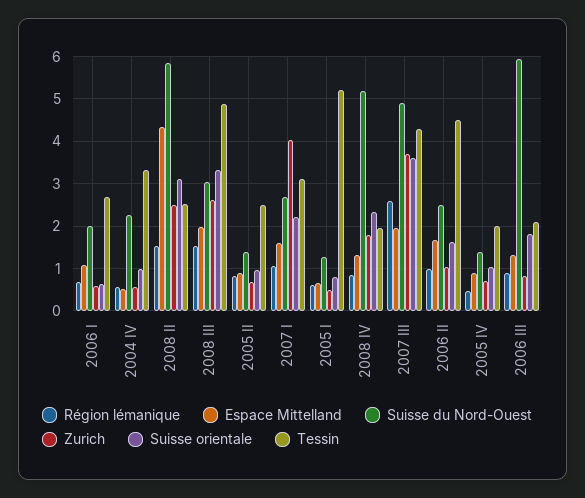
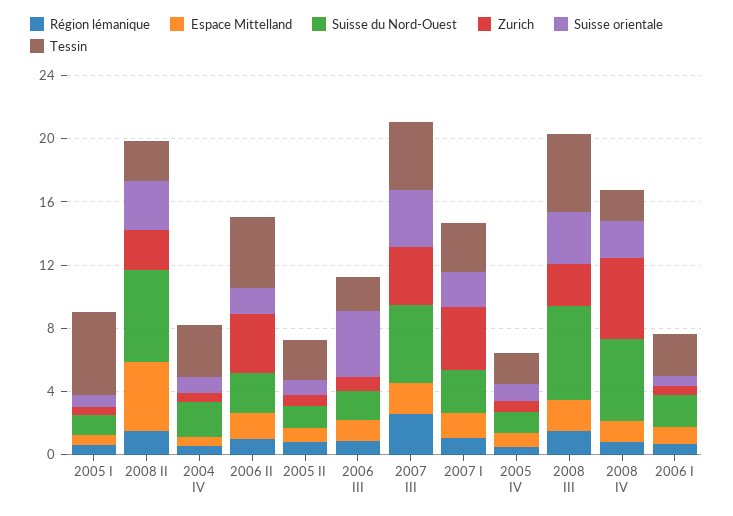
Suisse du Nord-Ouest, 2008 III: 3 -> 6
Zurich, 2008 IV: 1.8 -> 5
Zurich, 2006 II: 1 -> 4
Suisse du Nord-Ouest, 2006 III: 6 -> 2
Suisse orientale, 2006 III: 1.8 -> 4

